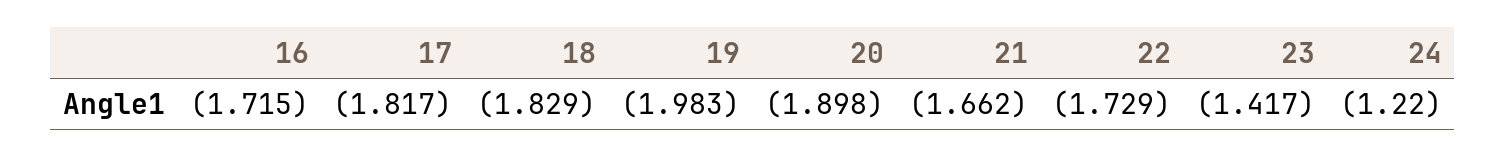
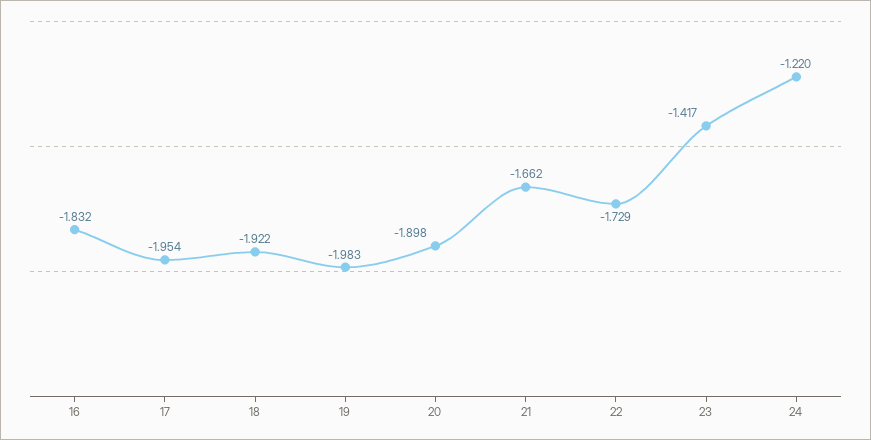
16: -1.715 -> -1.832
17: -1.817 -> -1.954
18: -1.829 -> -1.922

